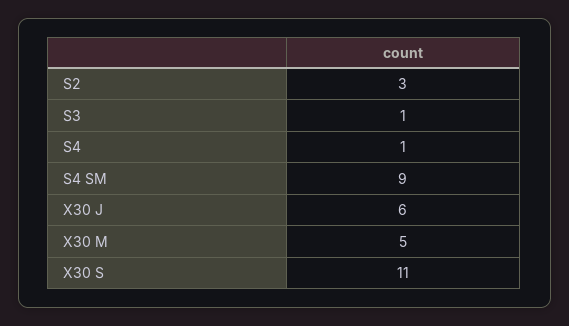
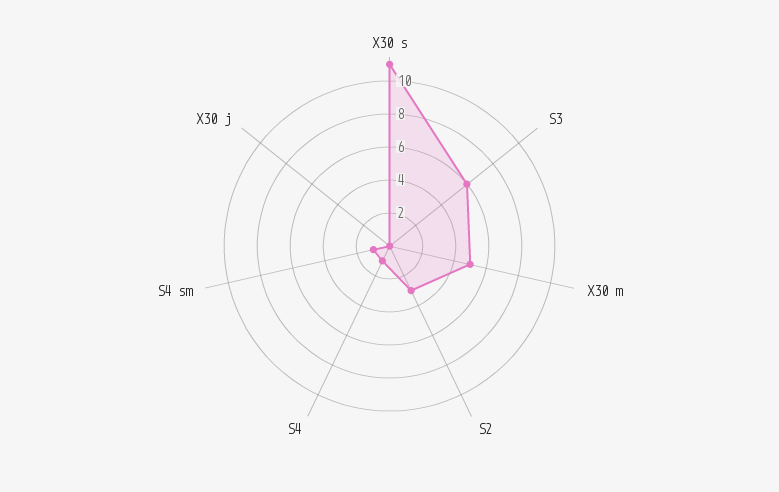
S3: 1 -> 6
S4 SM: 9 -> 1
X30 J: 6 -> 0

